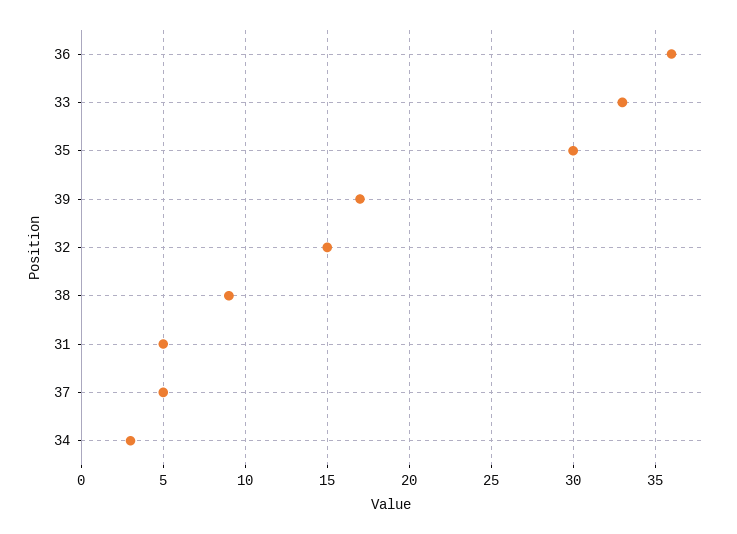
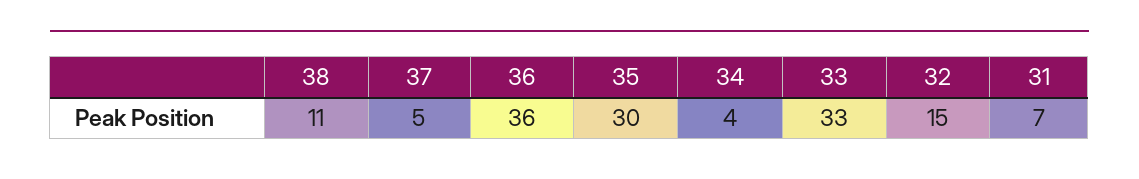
39: 17 -> none
38: 9 -> 11
31: 5 -> 7
34: 3 -> 4

